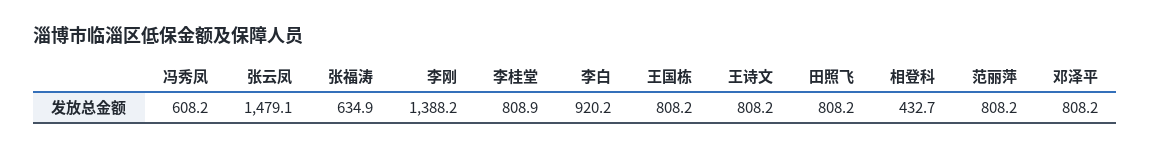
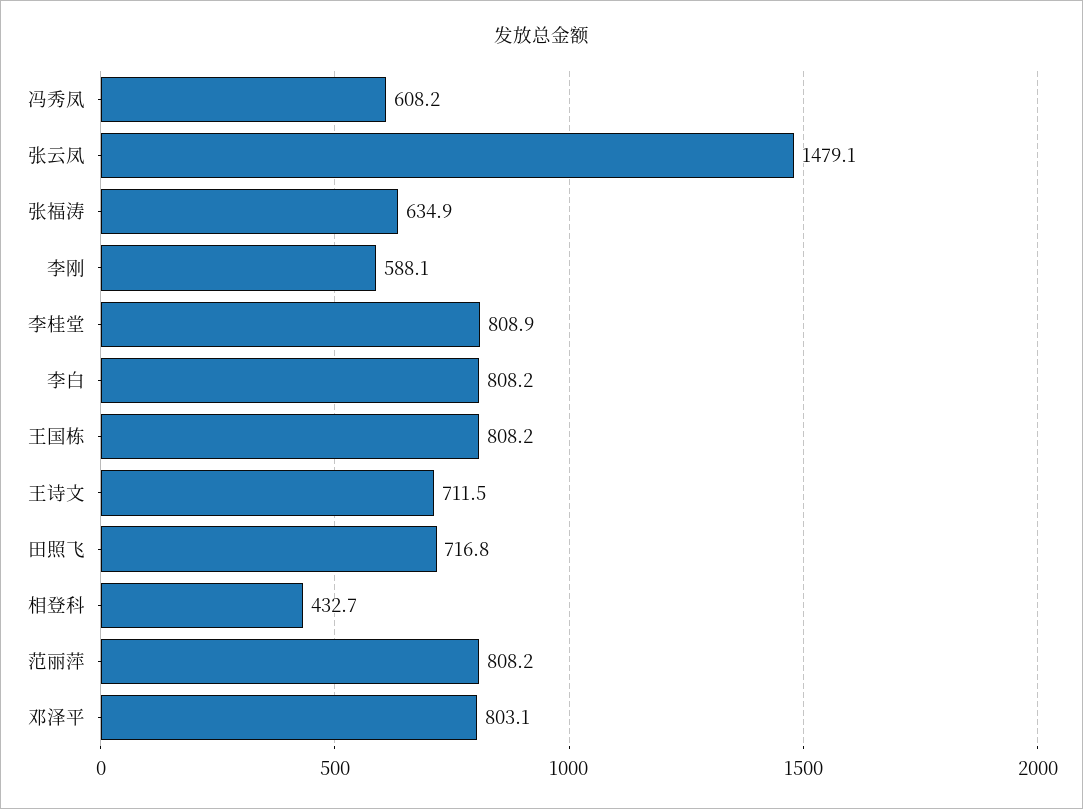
李刚: 1388.2 -> 588.1
李白: 920.2 -> 808.2
王诗文: 808.2 -> 711.5
田照飞: 808.2 -> 716.8
邓泽平: 808.2 -> 803.1

